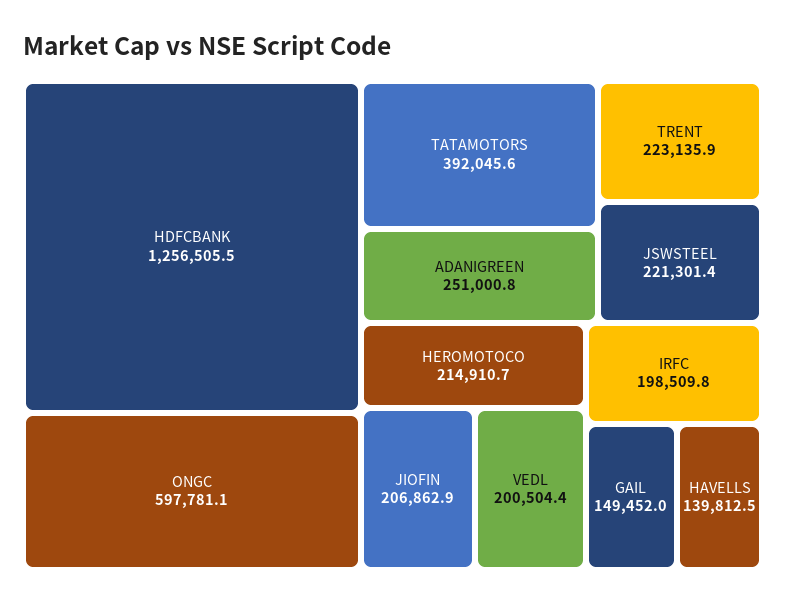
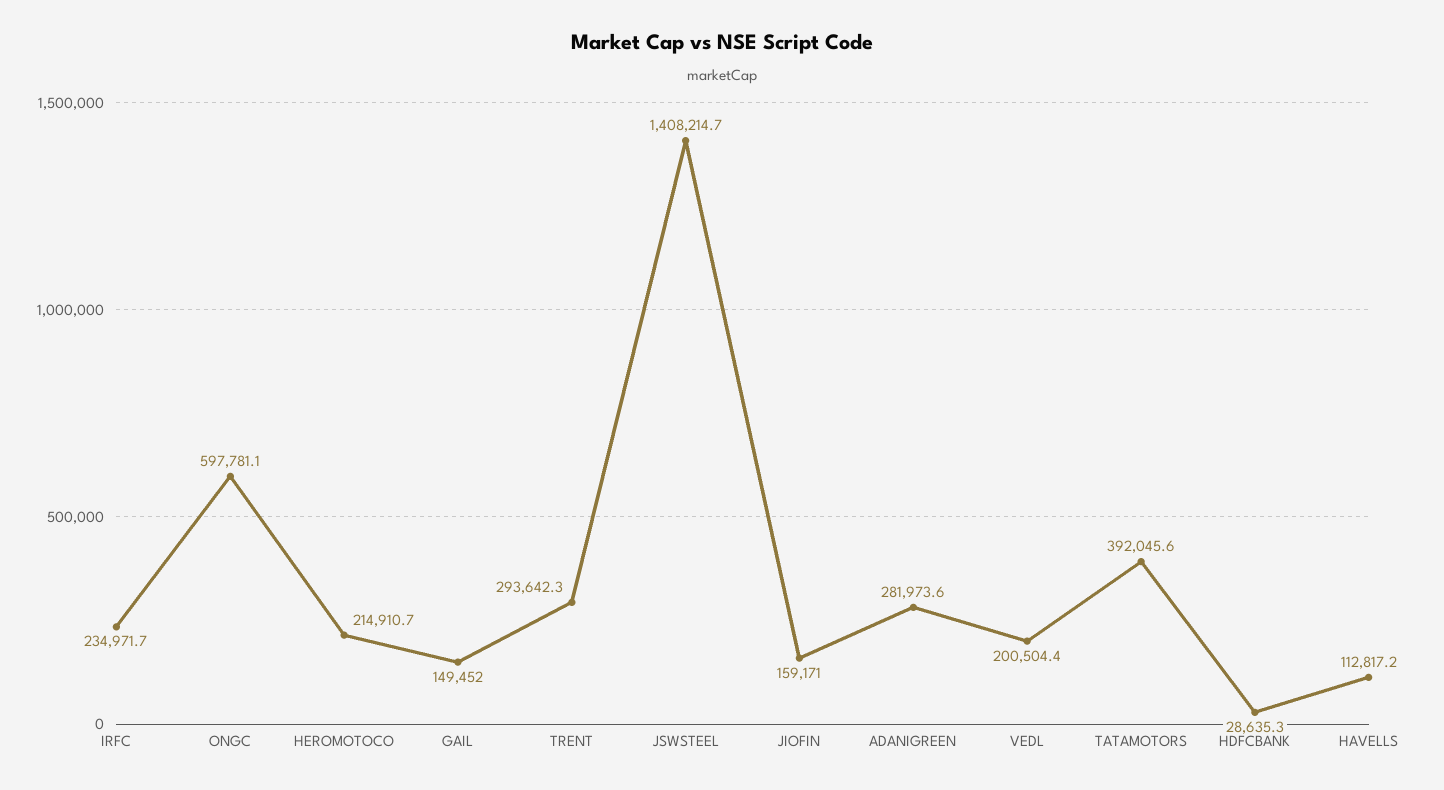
HDFCBANK: 1256505.5 -> 28635.3
ADANIGREEN: 251000.8 -> 281973.6
TRENT: 223135.9 -> 293642.3
JSWSTEEL: 221301.4 -> 1408214.7
JIOFIN: 206862.9 -> 159171
IRFC: 198509.8 -> 234971.7
HAVELLS: 139812.5 -> 112817.2

